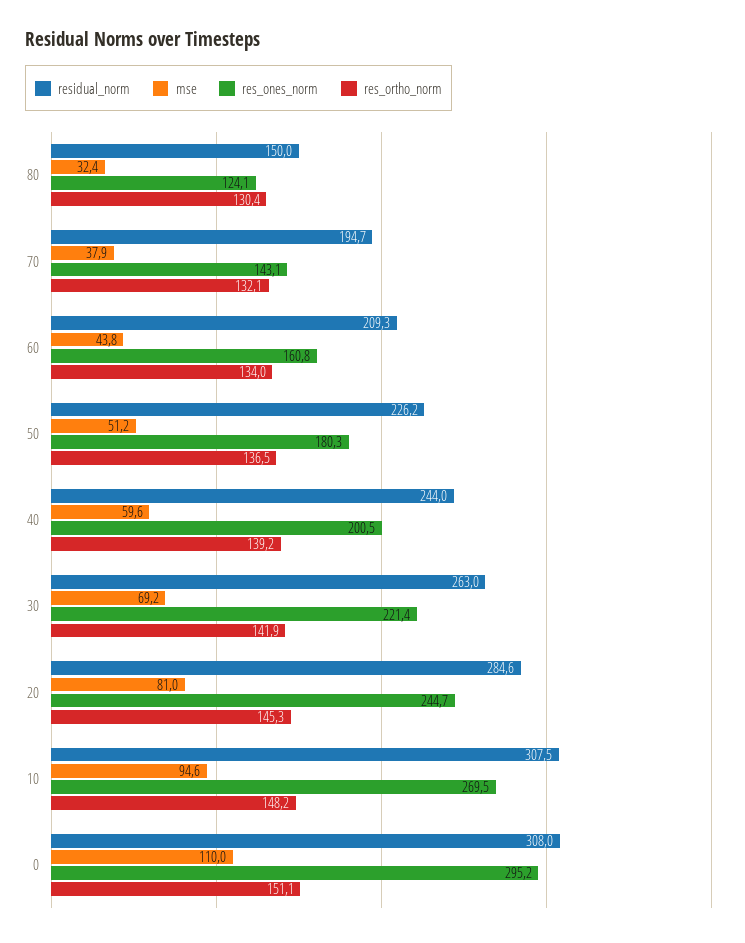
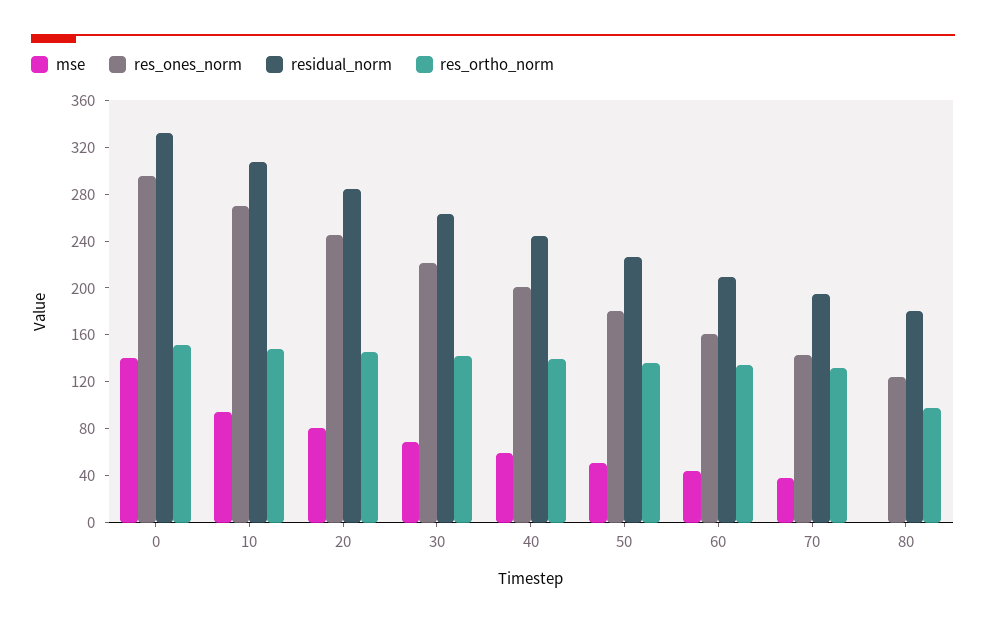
residual_norm, 80: 150 -> 180
mse, 80: 32.4 -> 0
res_ortho_norm, 80: 130.4 -> 100
residual_norm, 0: 308 -> 330
mse, 0: 110 -> 140

